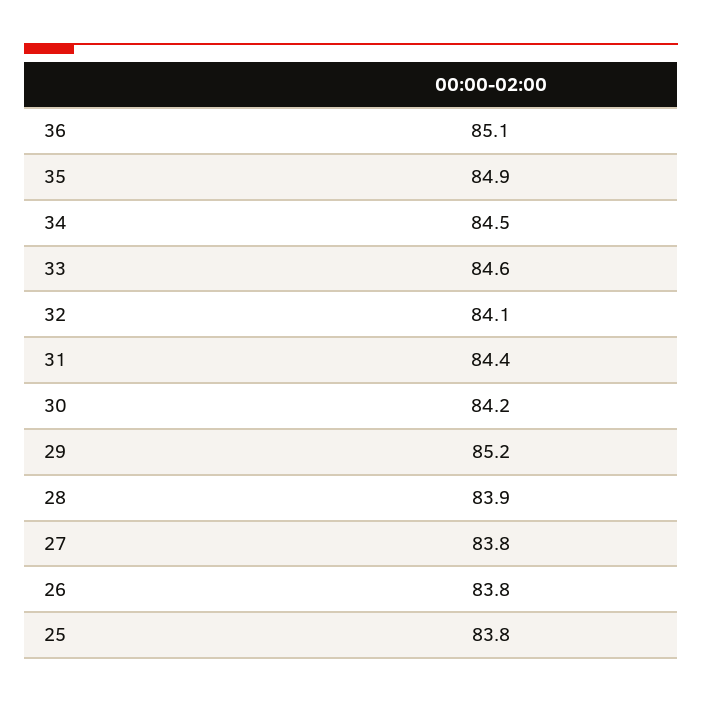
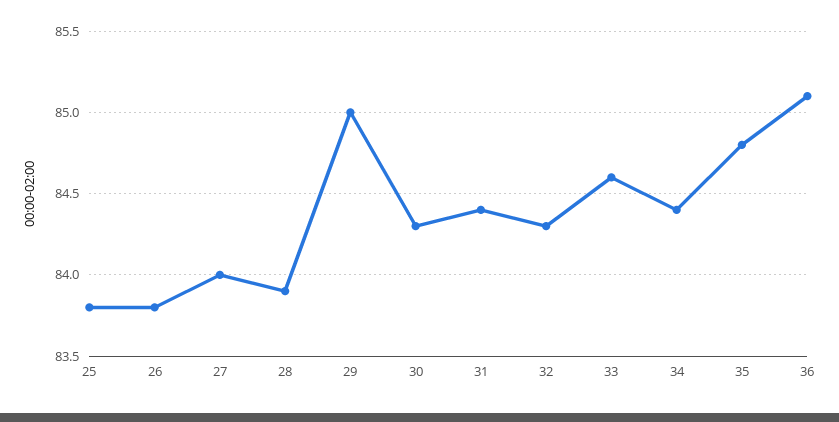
35: 84.9 -> 84.8
34: 84.5 -> 84.4
32: 84.1 -> 84.3
30: 84.2 -> 84.3
29: 85.2 -> 85
27: 83.8 -> 84

